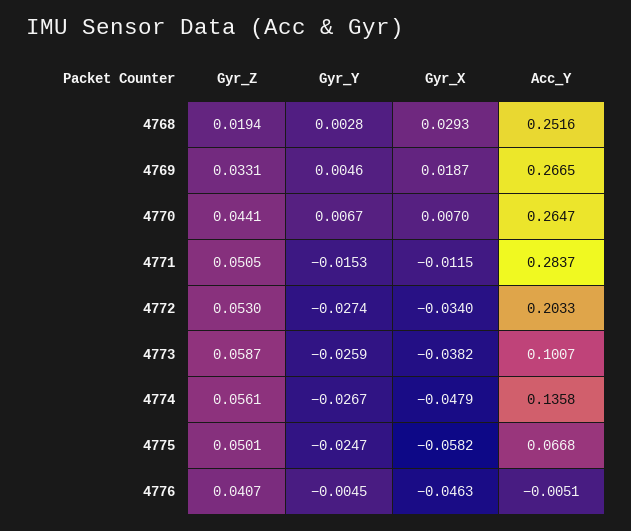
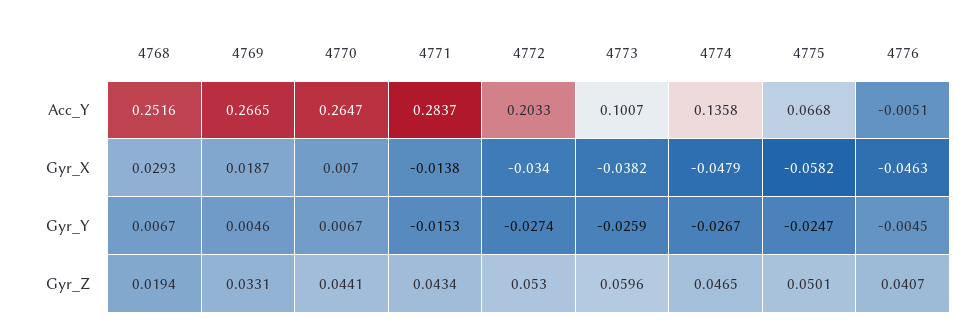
Gyr_Y, 4768: 0.0028 -> 0.0067
Gyr_Z, 4771: 0.0505 -> 0.0434
Gyr_X, 4771: -0.0115 -> -0.0138
Gyr_Z, 4773: 0.0587 -> 0.0596
Gyr_Z, 4774: 0.0561 -> 0.0465

